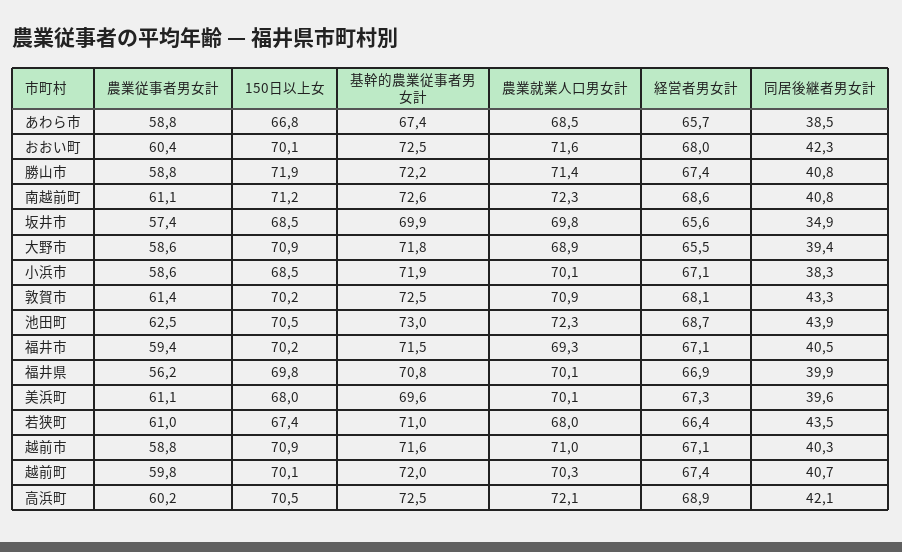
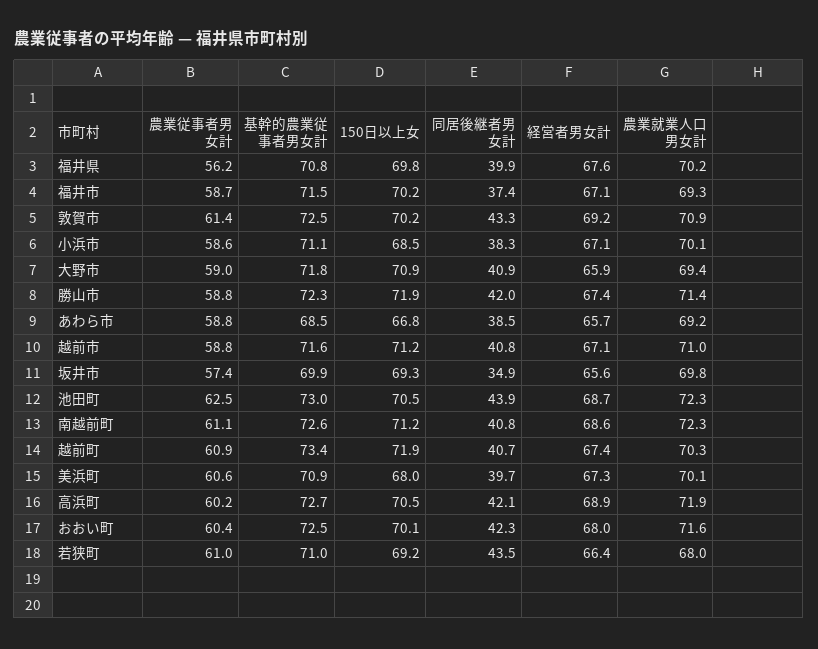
基幹的農業従事者男女計, あわら市: 67.4 -> 68.5
農業就業人口男女計, あわら市: 68.5 -> 69.2
基幹的農業従事者男女計, 勝山市: 72.2 -> 72.3
同居後継者男女計, 勝山市: 40.8 -> 42
150日以上女, 坂井市: 68.5 -> 69.3
農業従事者男女計, 大野市: 58.6 -> 59
農業就業人口男女計, 大野市: 68.9 -> 69.4
経営者男女計, 大野市: 65.5 -> 65.9
同居後継者男女計, 大野市: 39.4 -> 40.9
基幹的農業従事者男女計, 小浜市: 71.9 -> 71.1
経営者男女計, 敦賀市: 68.1 -> 69.2
農業従事者男女計, 福井市: 59.4 -> 58.7
同居後継者男女計, 福井市: 40.5 -> 37.4
農業就業人口男女計, 福井県: 70.1 -> 70.2
経営者男女計, 福井県: 66.9 -> 67.6
農業従事者男女計, 美浜町: 61.1 -> 60.6
基幹的農業従事者男女計, 美浜町: 69.6 -> 70.9
同居後継者男女計, 美浜町: 39.6 -> 39.7
150日以上女, 若狭町: 67.4 -> 69.2
150日以上女, 越前市: 70.9 -> 71.2
同居後継者男女計, 越前市: 40.3 -> 40.8
農業従事者男女計, 越前町: 59.8 -> 60.9
150日以上女, 越前町: 70.1 -> 71.9
基幹的農業従事者男女計, 越前町: 72 -> 73.4
基幹的農業従事者男女計, 高浜町: 72.5 -> 72.7
農業就業人口男女計, 高浜町: 72.1 -> 71.9

